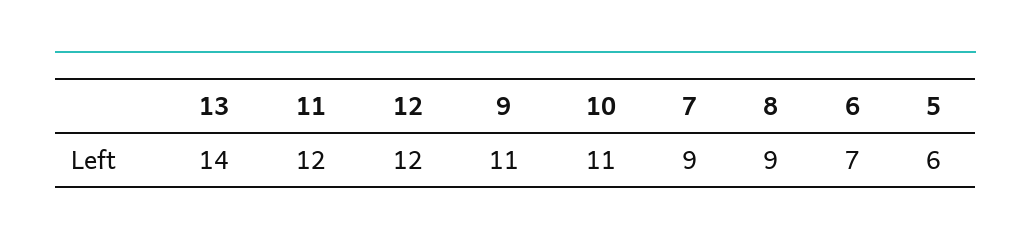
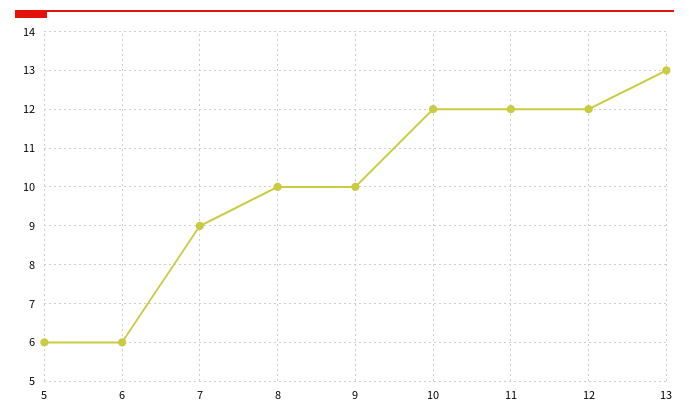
13: 14 -> 13
9: 11 -> 10
10: 11 -> 12
8: 9 -> 10
6: 7 -> 6

